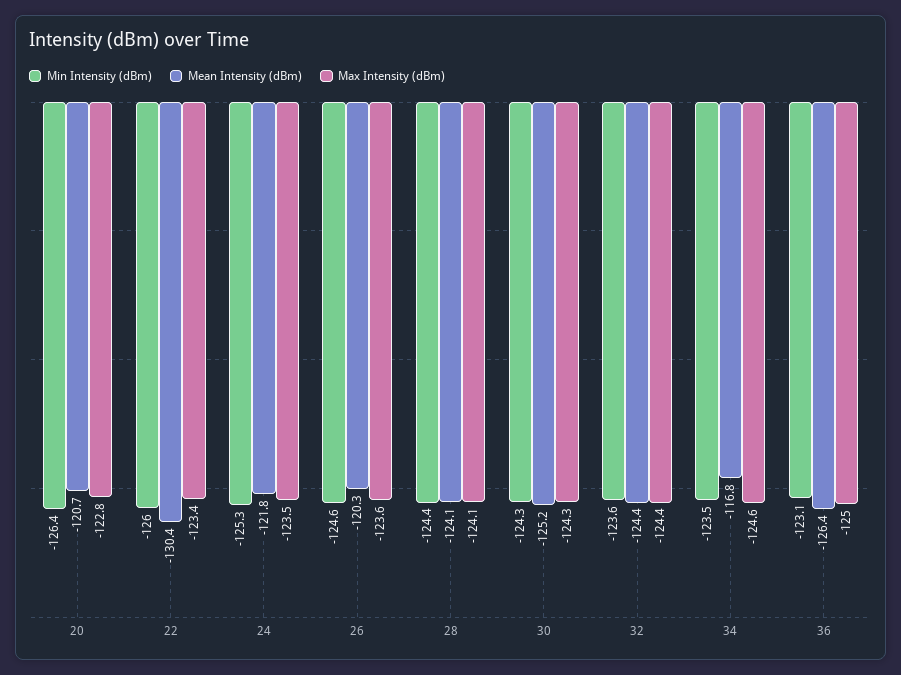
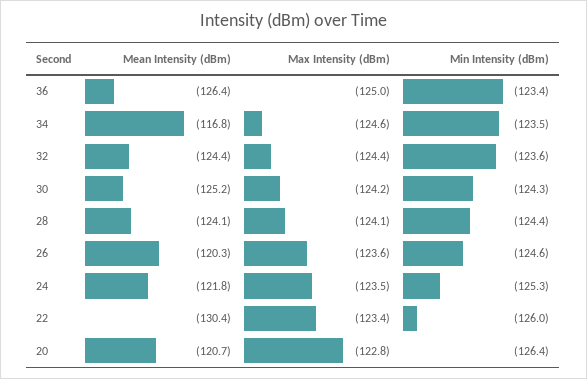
Max Intensity (dBm), 30: -124.3 -> -124.2
Min Intensity (dBm), 36: -123.1 -> -123.4

